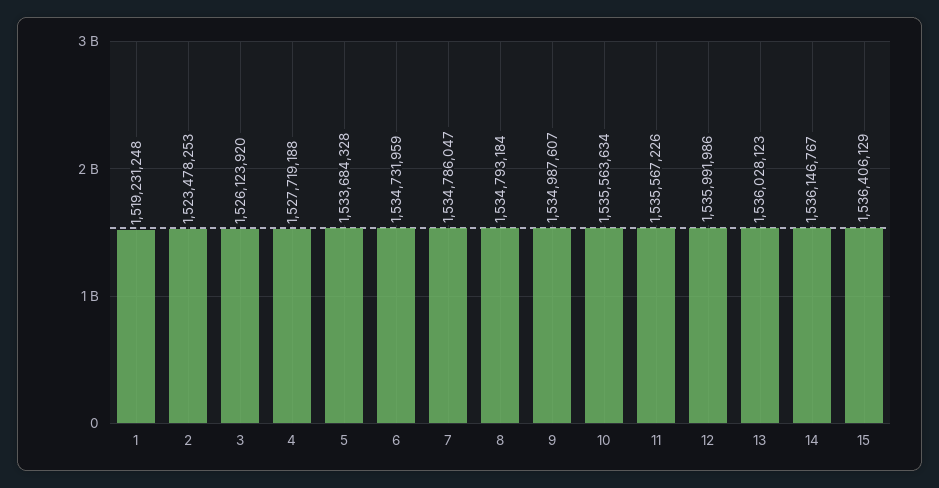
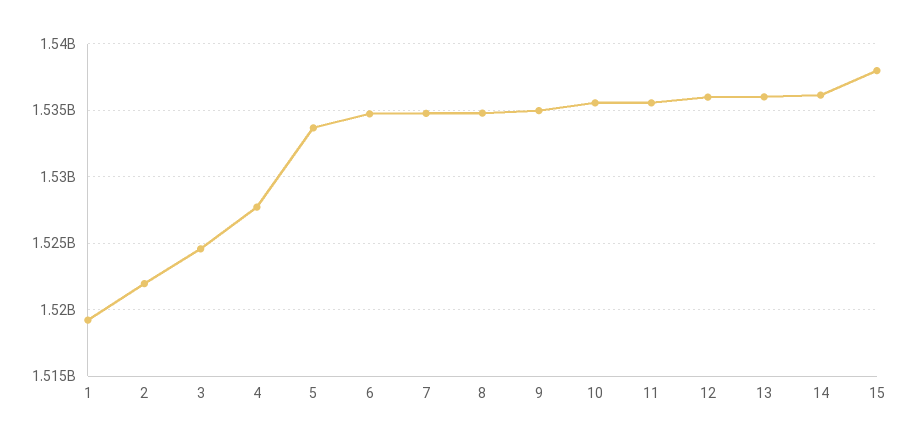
2: 1523478253 -> 1522000000
3: 1526123920 -> 1524500000
15: 1536406129 -> 1538000000

